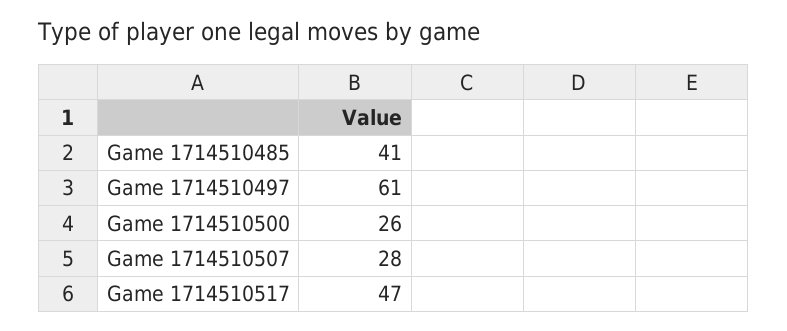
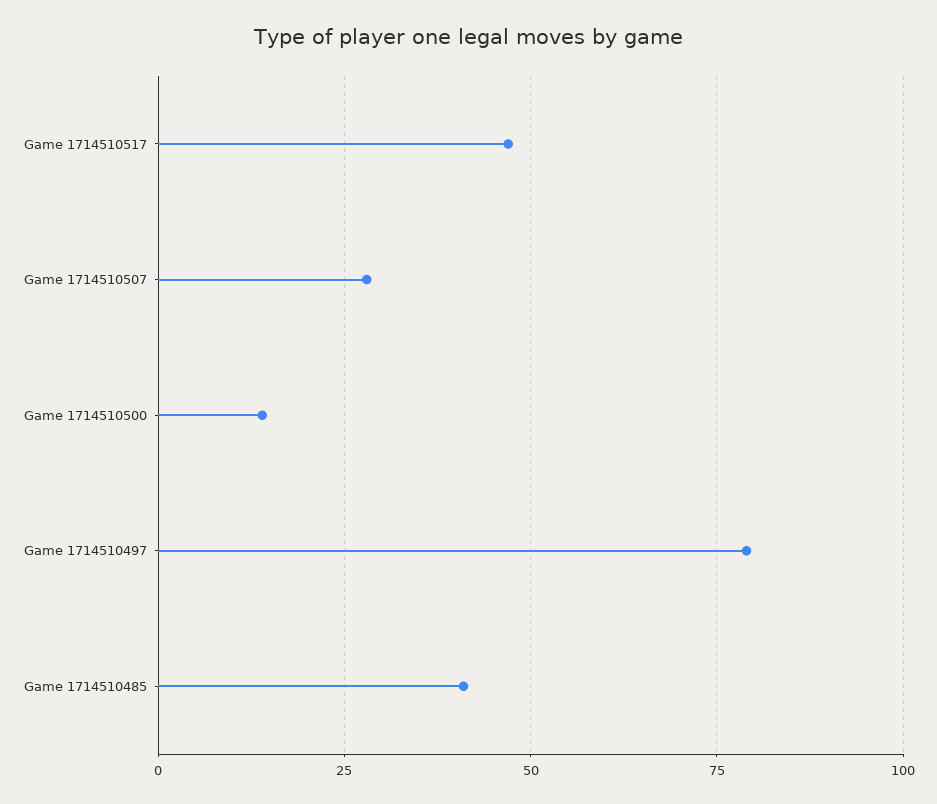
Game 1714510497: 61 -> 80
Game 1714510500: 26 -> 15

